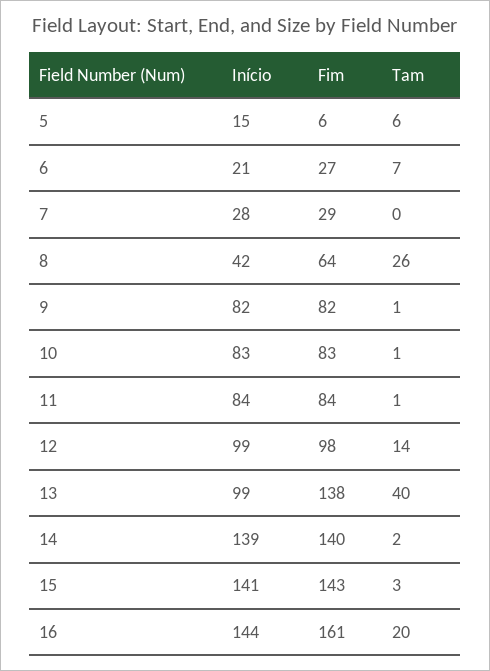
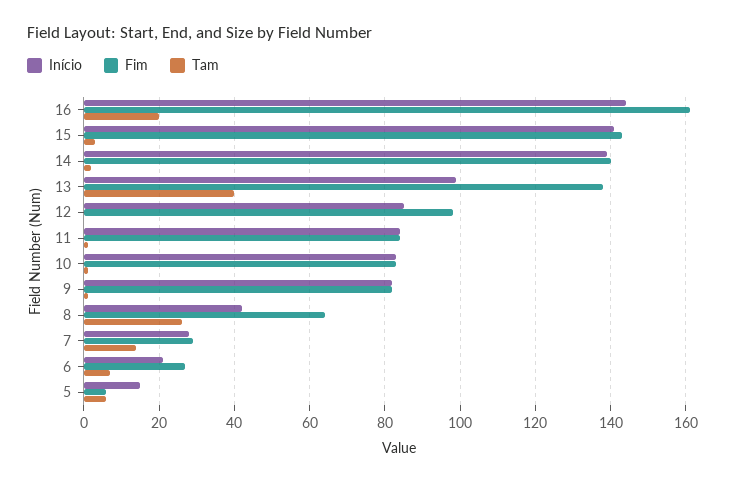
Tam, 7: 0 -> 15
Início, 12: 99 -> 85
Tam, 12: 14 -> 0

